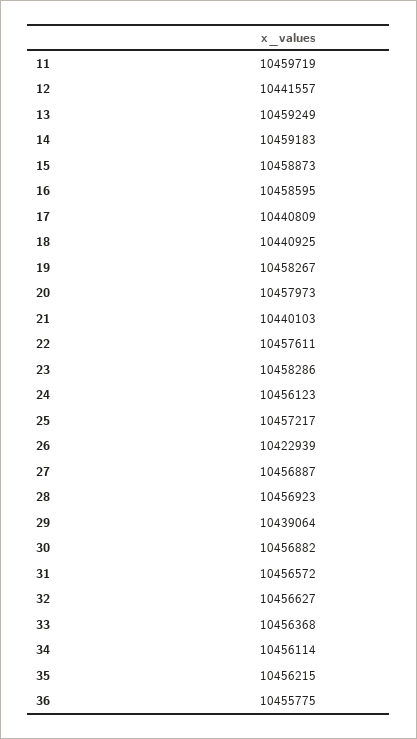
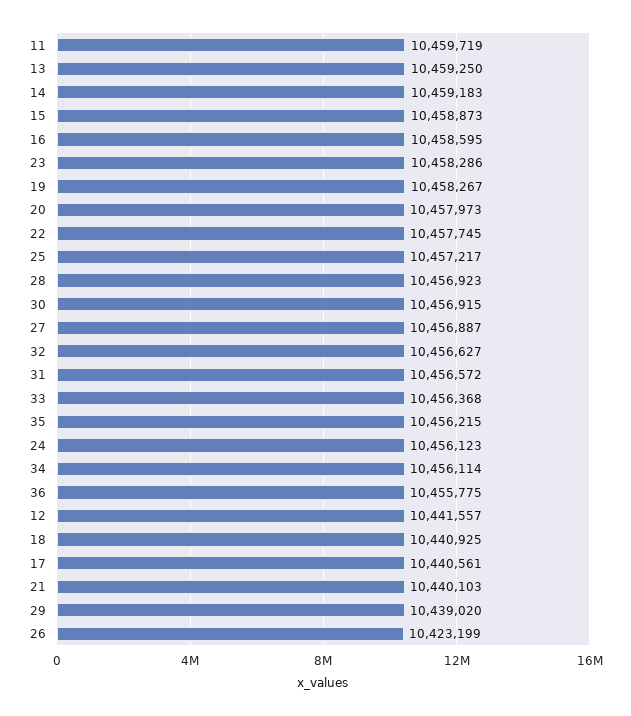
13: 10459249 -> 10459250
17: 10440809 -> 10440561
22: 10457611 -> 10457745
26: 10422939 -> 10423199
29: 10439064 -> 10439020
30: 10456882 -> 10456915

